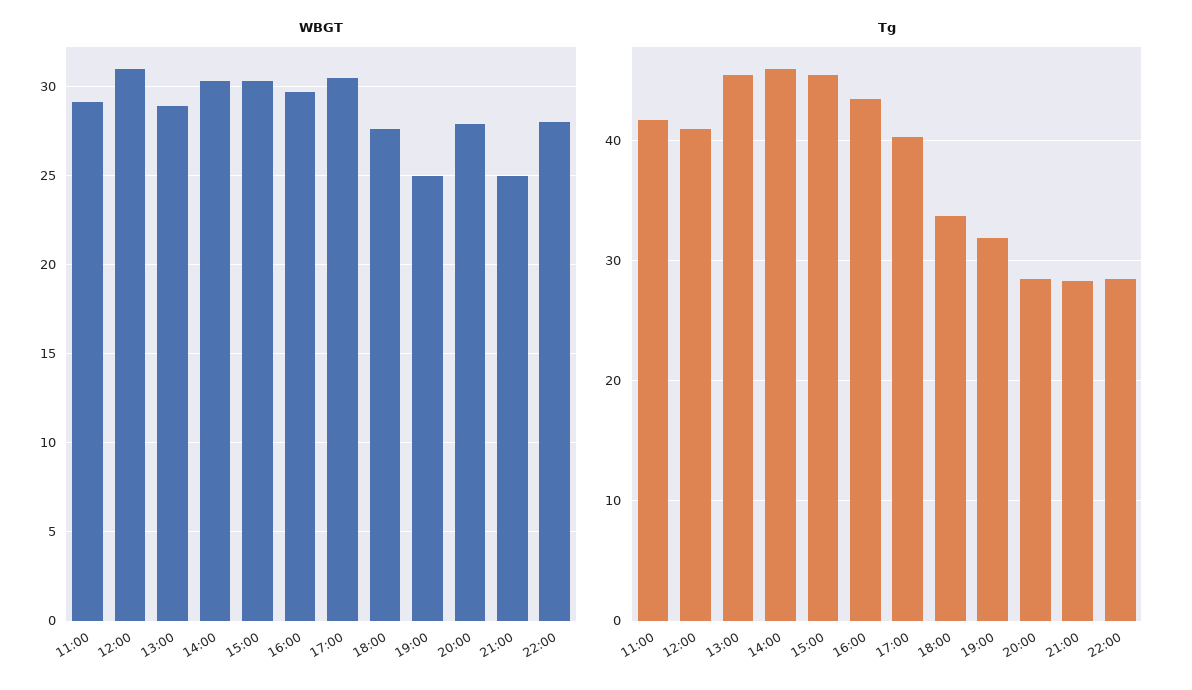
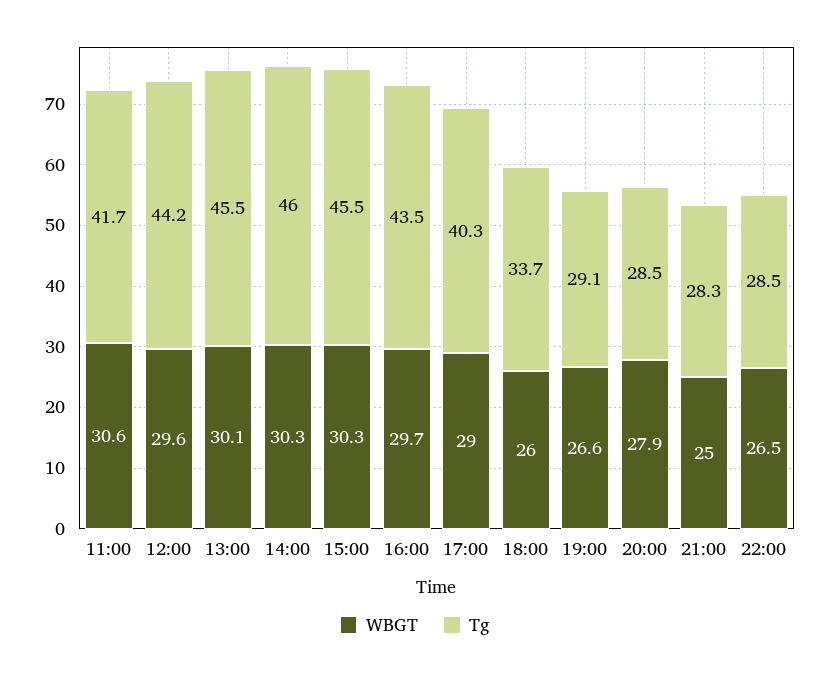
WBGT, 11:00: 29 -> 30.6
WBGT, 12:00: 31 -> 29.6
WBGT, 13:00: 29 -> 30.1
WBGT, 17:00: 30.5 -> 29
WBGT, 18:00: 27.5 -> 26
WBGT, 19:00: 25 -> 26.6
WBGT, 22:00: 28 -> 26.5
Tg, 12:00: 41 -> 44.2
Tg, 19:00: 32 -> 29.1

